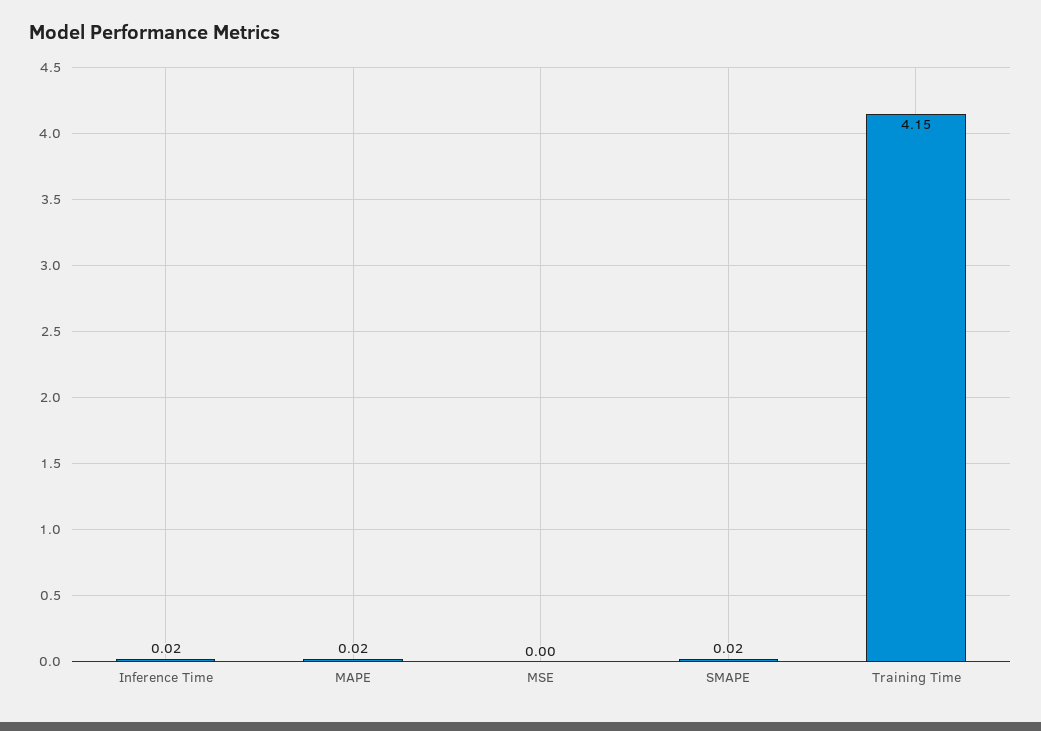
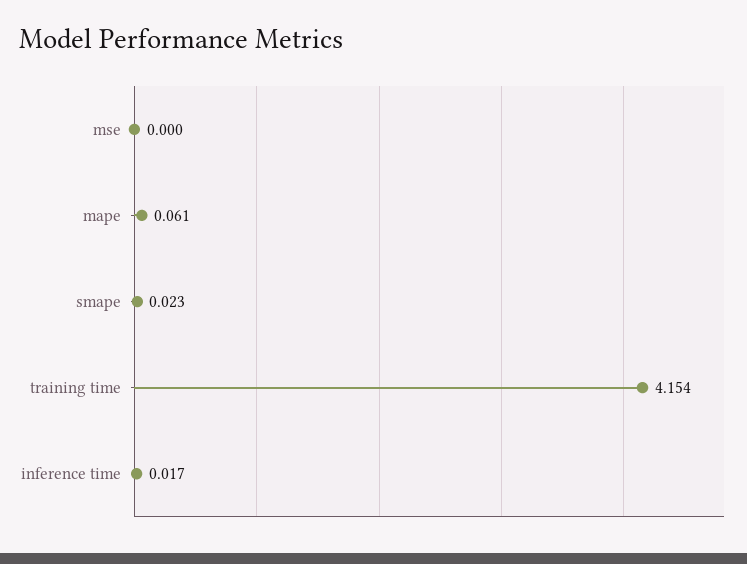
MAPE: 0.02 -> 0.061

